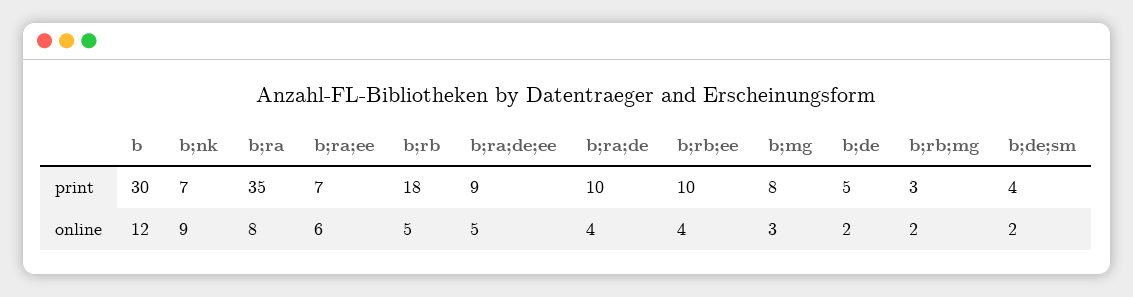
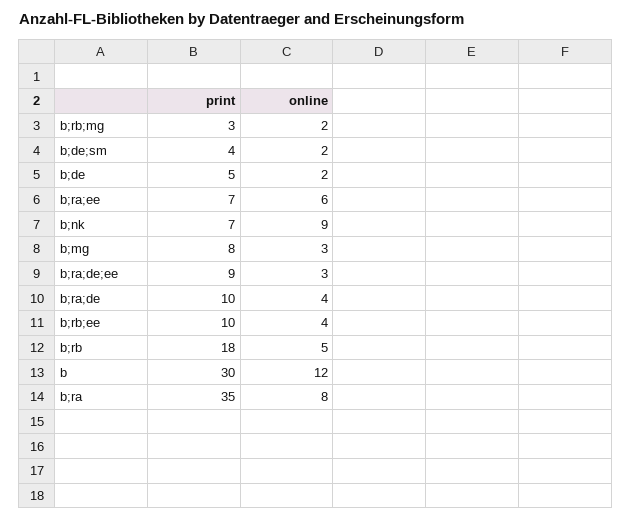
b;ra;de;ee, online: 5 -> 3

